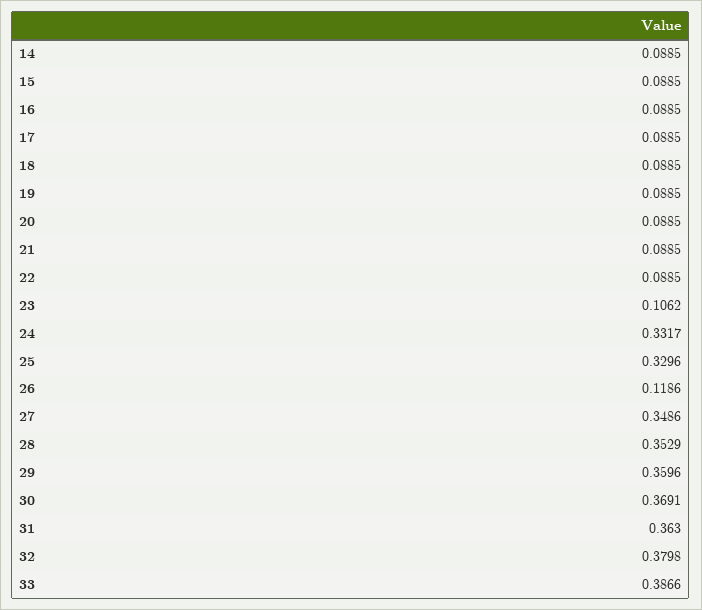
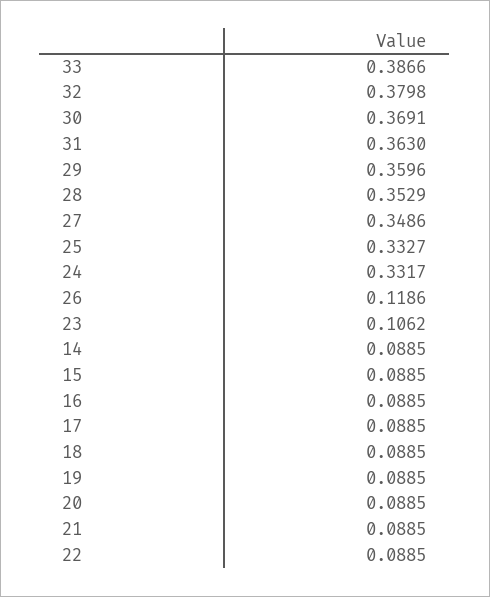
25: 0.3296 -> 0.3327

